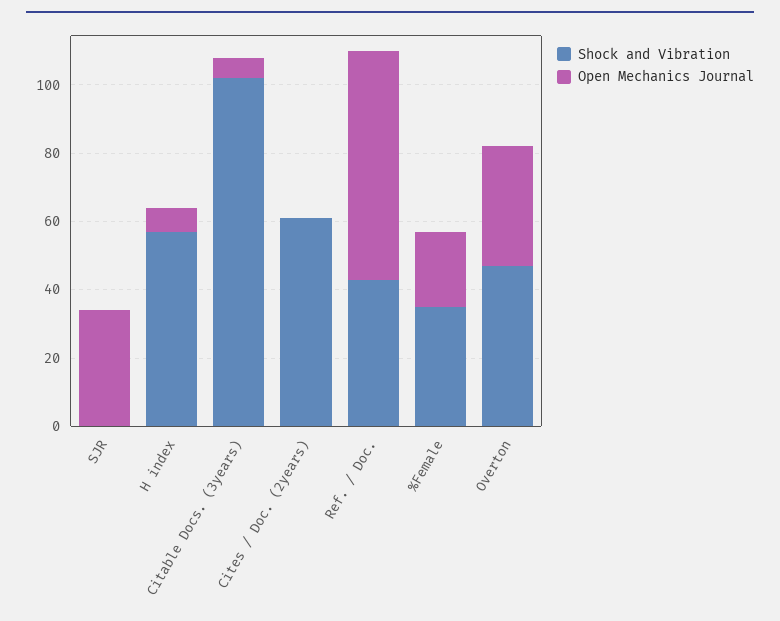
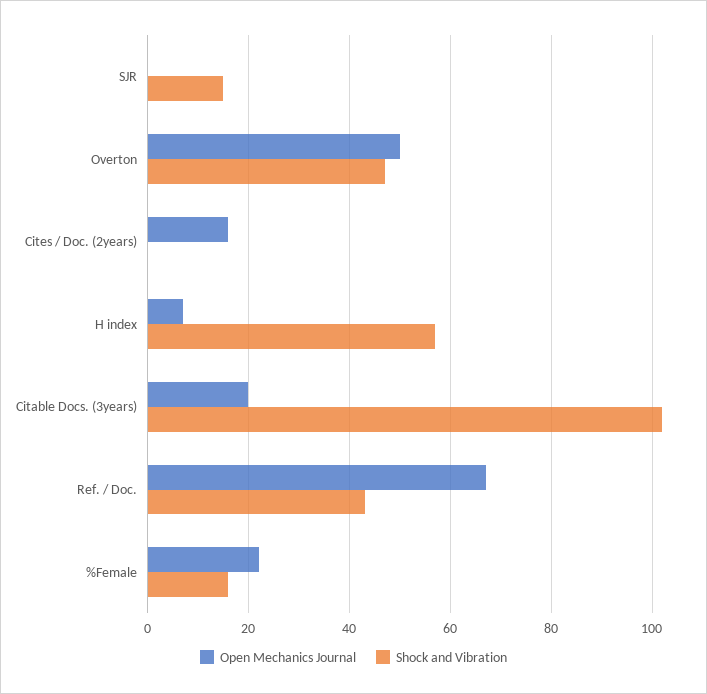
Shock and Vibration, SJR: 0 -> 15
Open Mechanics Journal, SJR: 35 -> 0
Open Mechanics Journal, Citable Docs. (3years): 5 -> 20
Shock and Vibration, Cites / Doc. (2years): 60 -> 0
Open Mechanics Journal, Cites / Doc. (2years): 0 -> 15
Shock and Vibration, %Female: 35 -> 15
Open Mechanics Journal, Overton: 35 -> 50

